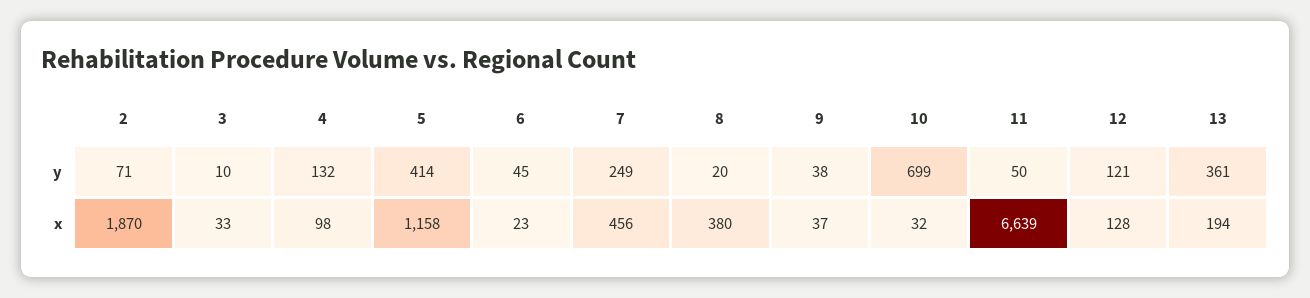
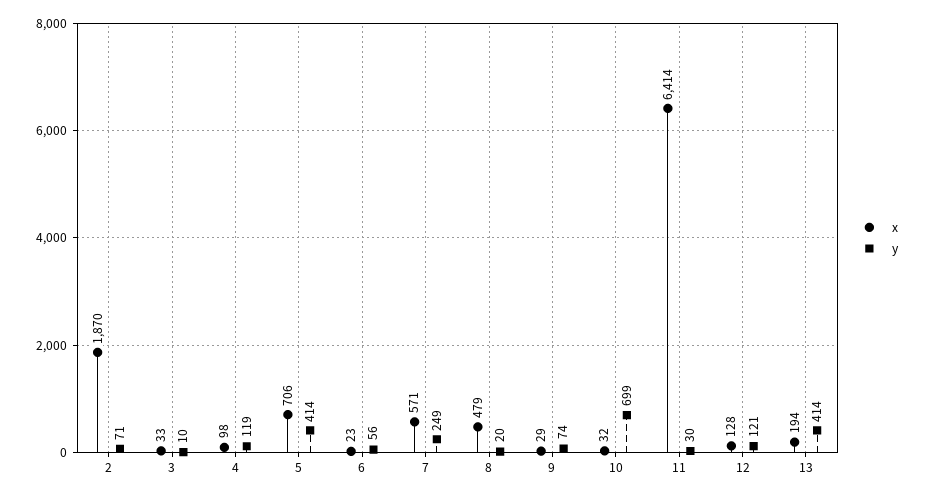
y, 4: 132 -> 119
y, 6: 45 -> 56
y, 9: 38 -> 74
y, 11: 50 -> 30
y, 13: 361 -> 414
x, 5: 1158 -> 706
x, 7: 456 -> 571
x, 8: 380 -> 479
x, 9: 37 -> 29
x, 11: 6639 -> 6414

